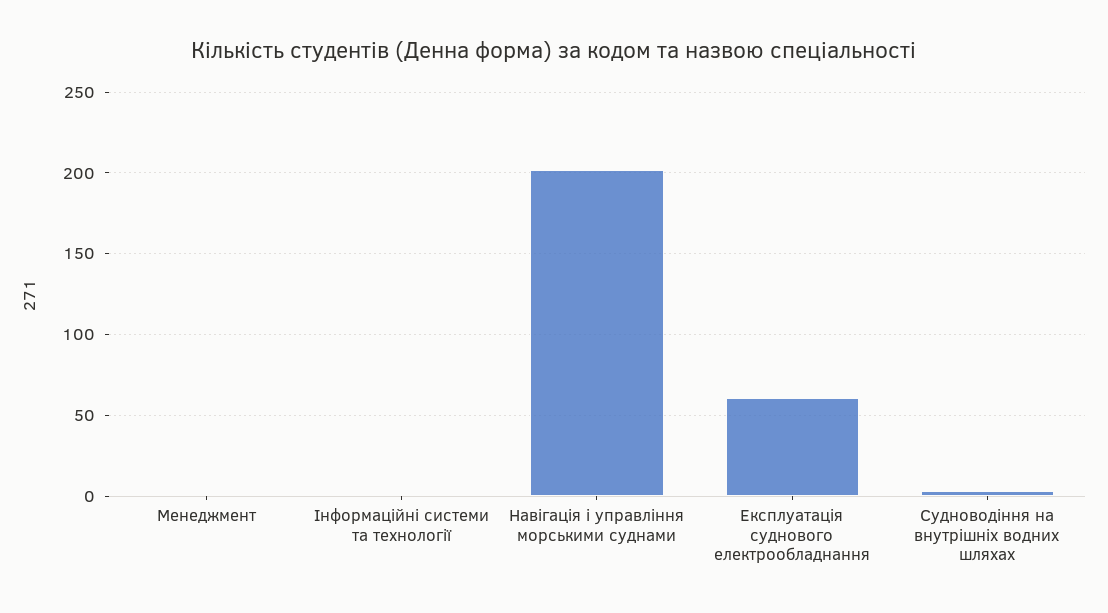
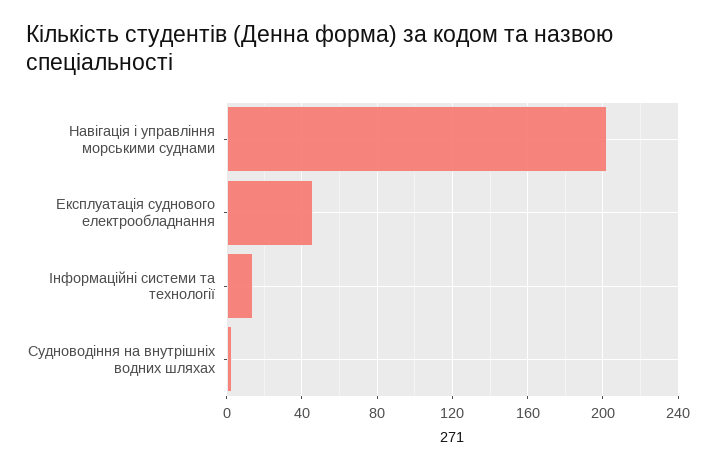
Менеджмент: 0 -> none
Інформаційні системи та технології: 0 -> 15
Експлуатація суднового електрообладнання: 60 -> 45

